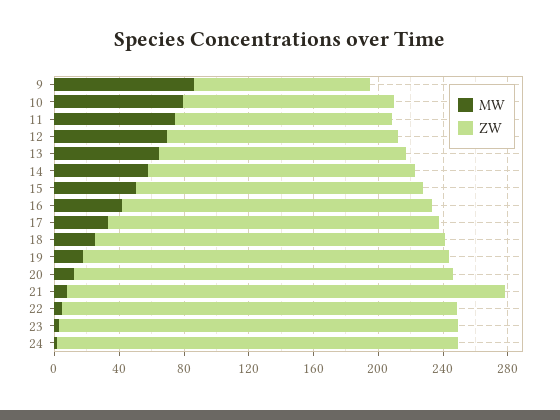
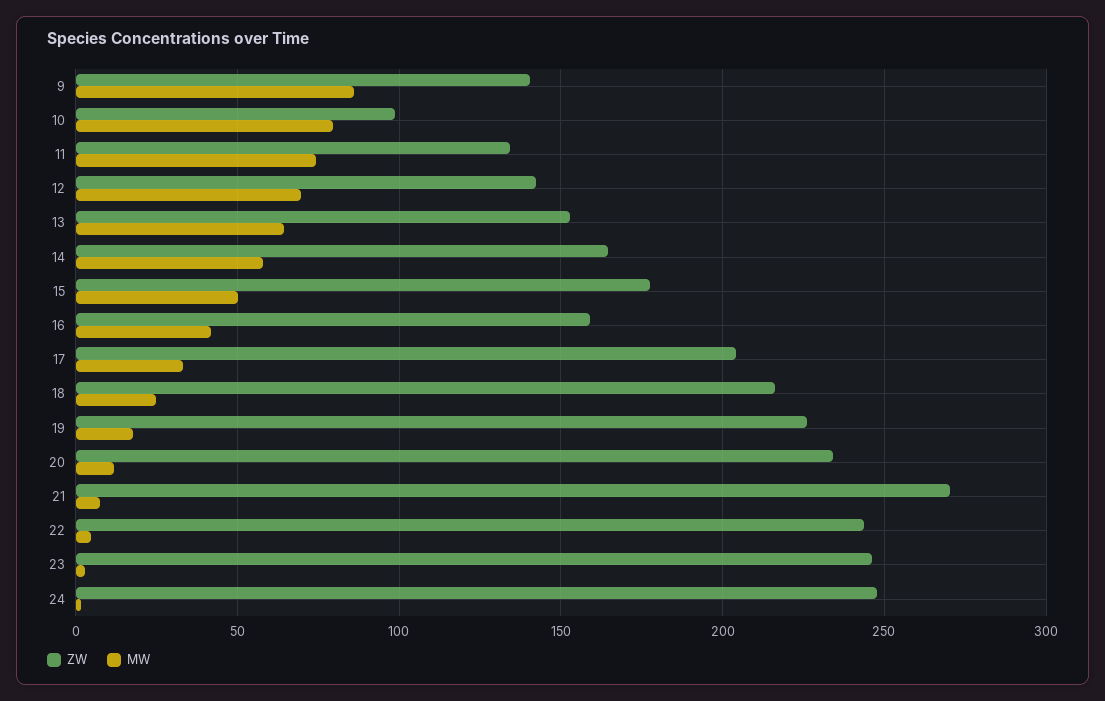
ZW, 9: 110 -> 140
ZW, 10: 130 -> 100
ZW, 16: 190 -> 160

